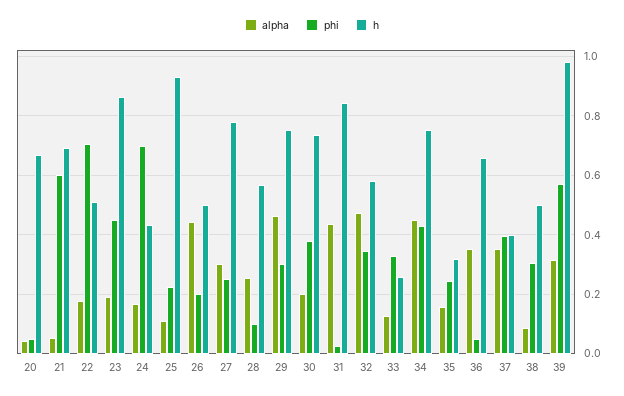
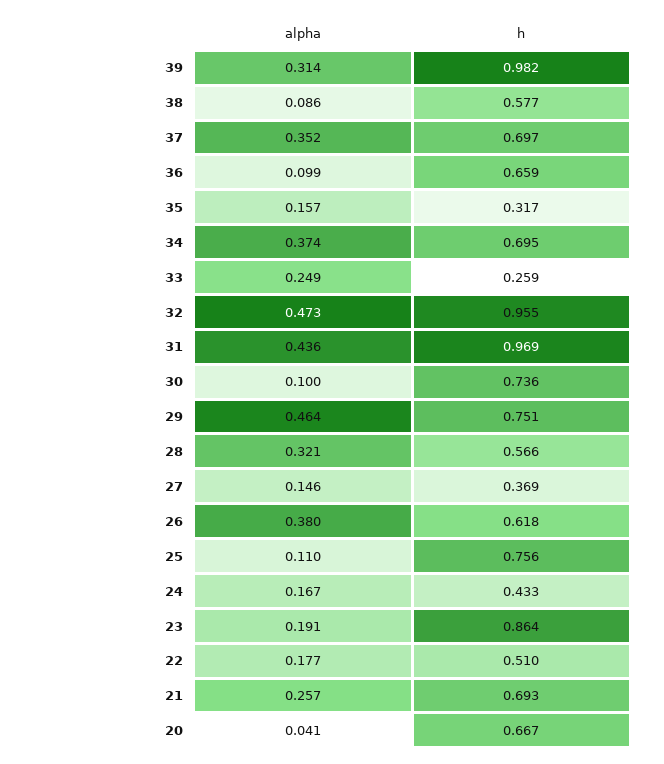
phi, 20: 0.05 -> none
alpha, 21: 0.05 -> 0.257
phi, 21: 0.6 -> none
phi, 22: 0.7 -> none
phi, 23: 0.45 -> none
phi, 24: 0.7 -> none
phi, 25: 0.225 -> none
h, 25: 0.925 -> 0.756
alpha, 26: 0.45 -> 0.38
phi, 26: 0.2 -> none
h, 26: 0.5 -> 0.618
alpha, 27: 0.3 -> 0.146
phi, 27: 0.25 -> none
h, 27: 0.775 -> 0.369
alpha, 28: 0.25 -> 0.321
phi, 28: 0.1 -> none
phi, 29: 0.3 -> none
alpha, 30: 0.2 -> 0.1
phi, 30: 0.375 -> none
phi, 31: 0.025 -> none
h, 31: 0.85 -> 0.969
phi, 32: 0.35 -> none
h, 32: 0.575 -> 0.955
alpha, 33: 0.125 -> 0.249
phi, 33: 0.325 -> none
alpha, 34: 0.45 -> 0.374
phi, 34: 0.425 -> none
h, 34: 0.75 -> 0.695
phi, 35: 0.25 -> none
alpha, 36: 0.35 -> 0.099
phi, 36: 0.05 -> none
phi, 37: 0.4 -> none
h, 37: 0.4 -> 0.697
phi, 38: 0.3 -> none
h, 38: 0.5 -> 0.577
phi, 39: 0.575 -> none

